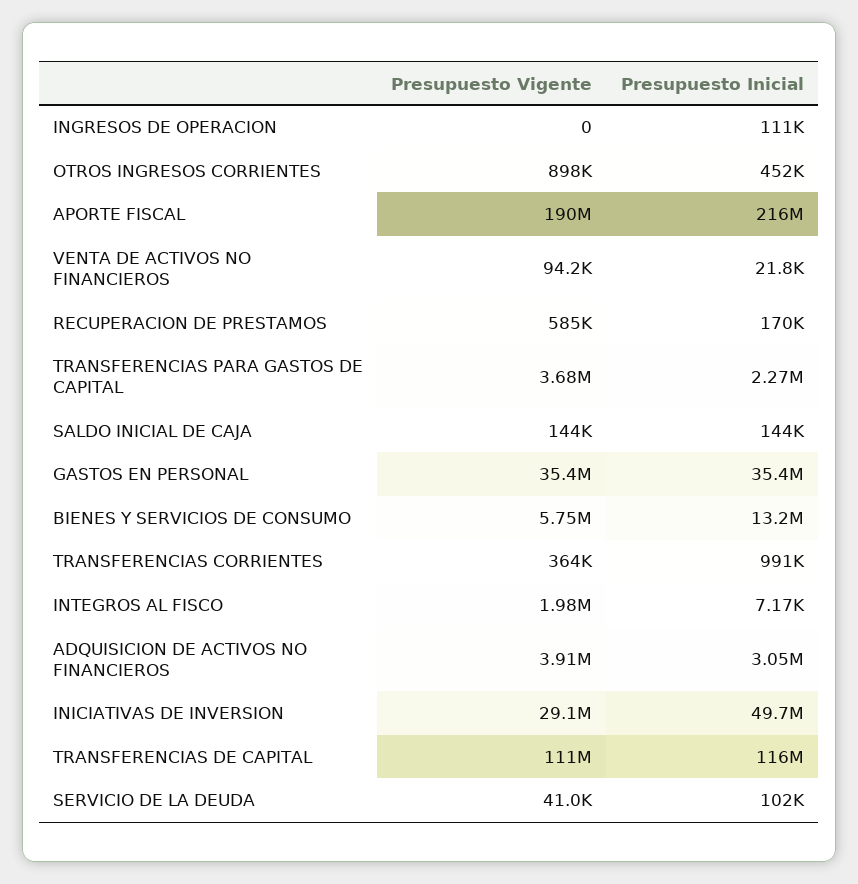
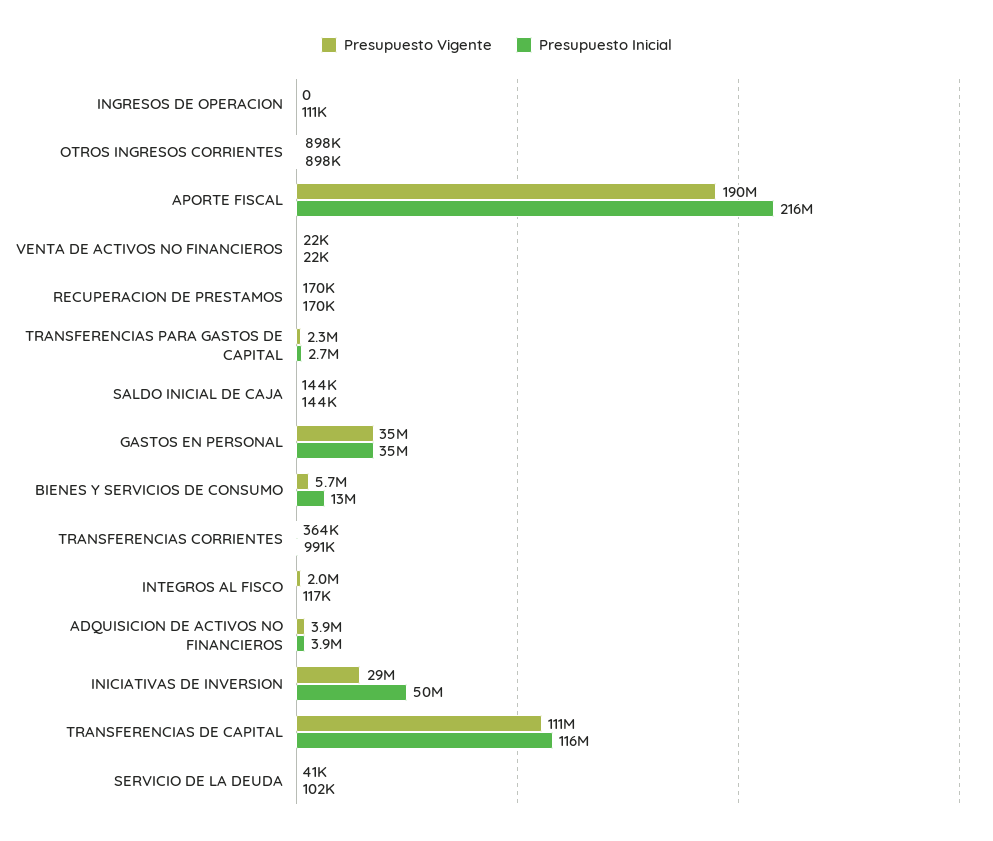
Presupuesto Inicial, OTROS INGRESOS CORRIENTES: 452000 -> 898000
Presupuesto Vigente, VENTA DE ACTIVOS NO FINANCIEROS: 94200 -> 22000
Presupuesto Vigente, RECUPERACION DE PRESTAMOS: 585000 -> 170000
Presupuesto Vigente, TRANSFERENCIAS PARA GASTOS DE CAPITAL: 3680000 -> 2300000
Presupuesto Inicial, TRANSFERENCIAS PARA GASTOS DE CAPITAL: 2270000 -> 2700000
Presupuesto Inicial, INTEGROS AL FISCO: 7170 -> 117000
Presupuesto Inicial, ADQUISICION DE ACTIVOS NO FINANCIEROS: 3050000 -> 3900000

